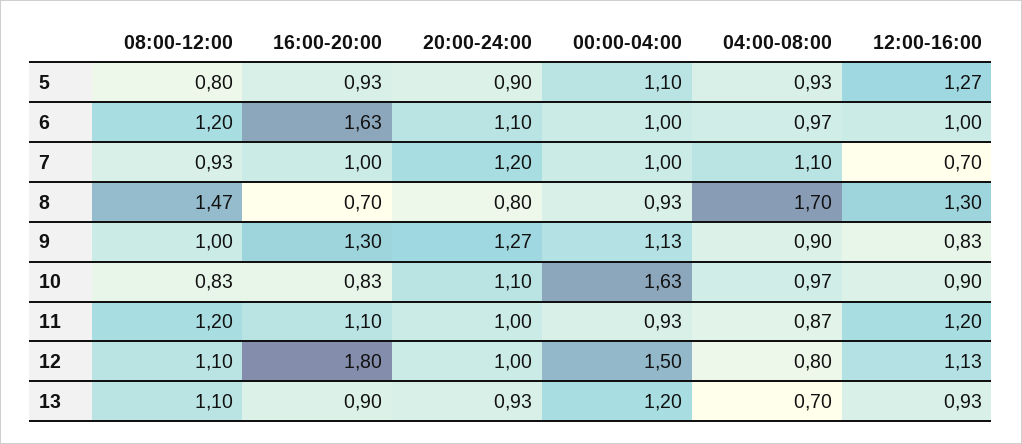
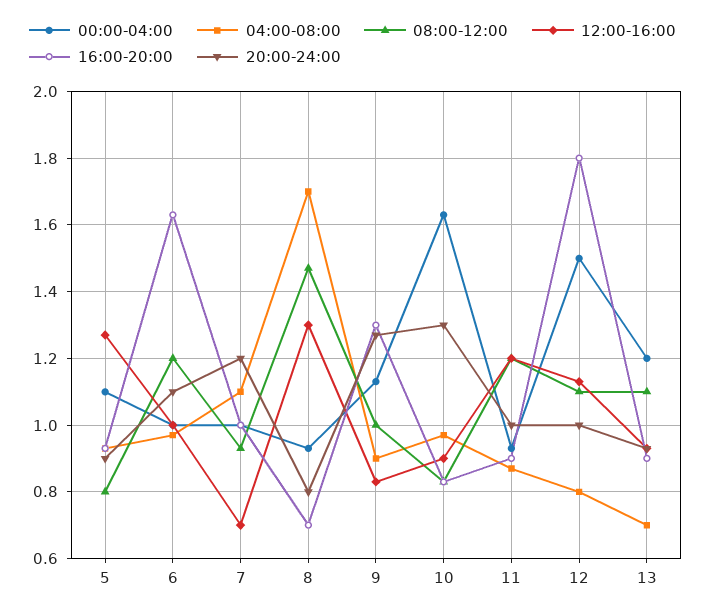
20:00-24:00, 10: 1.1 -> 1.3
16:00-20:00, 11: 1.1 -> 0.9

